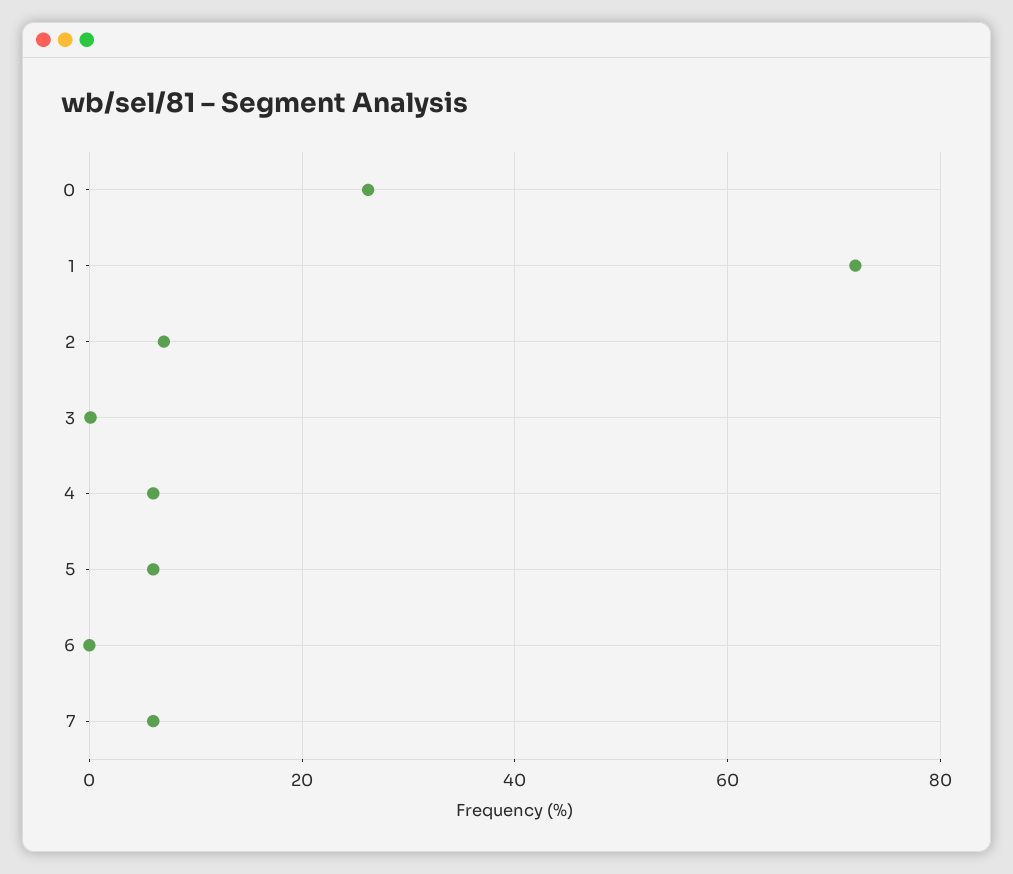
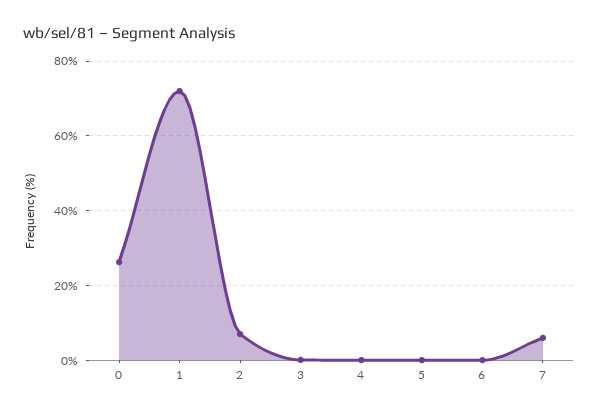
4: 6 -> 0
5: 6 -> 0

